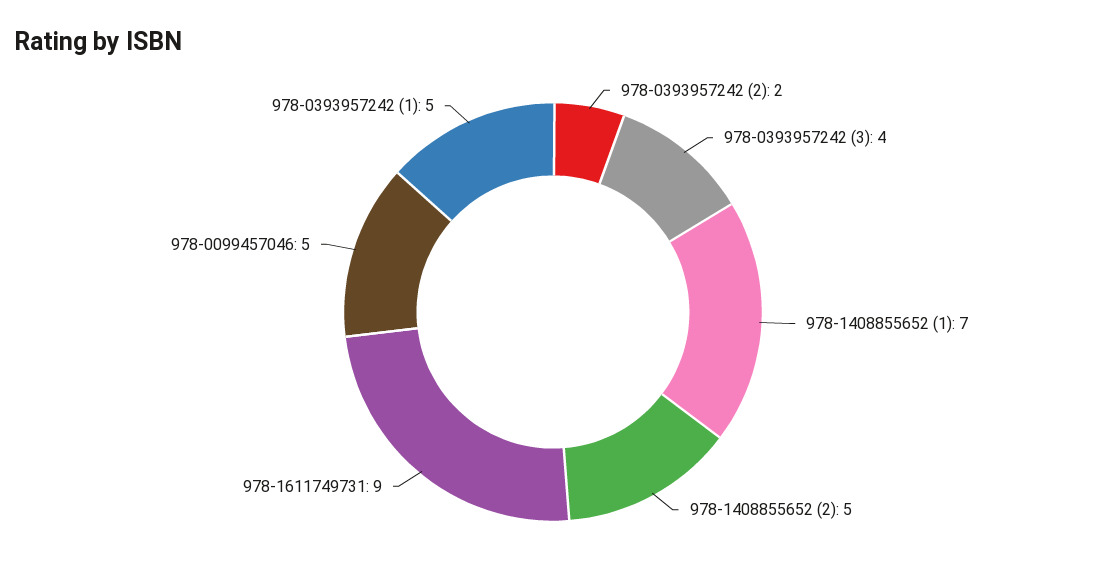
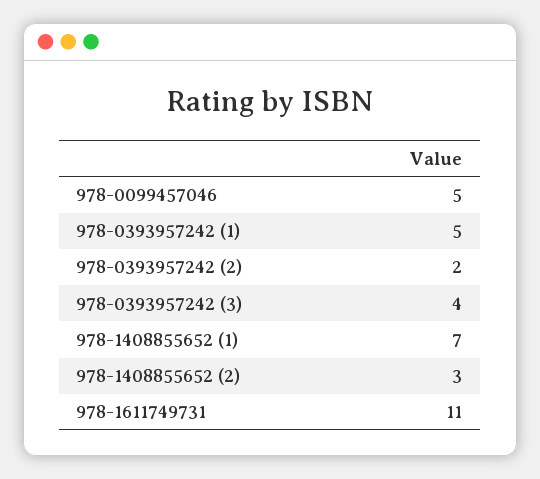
978-1408855652 (2): 5 -> 3
978-1611749731: 9 -> 11

